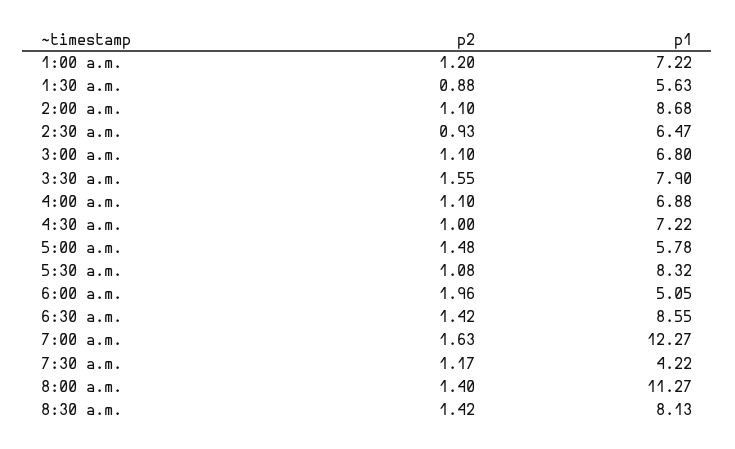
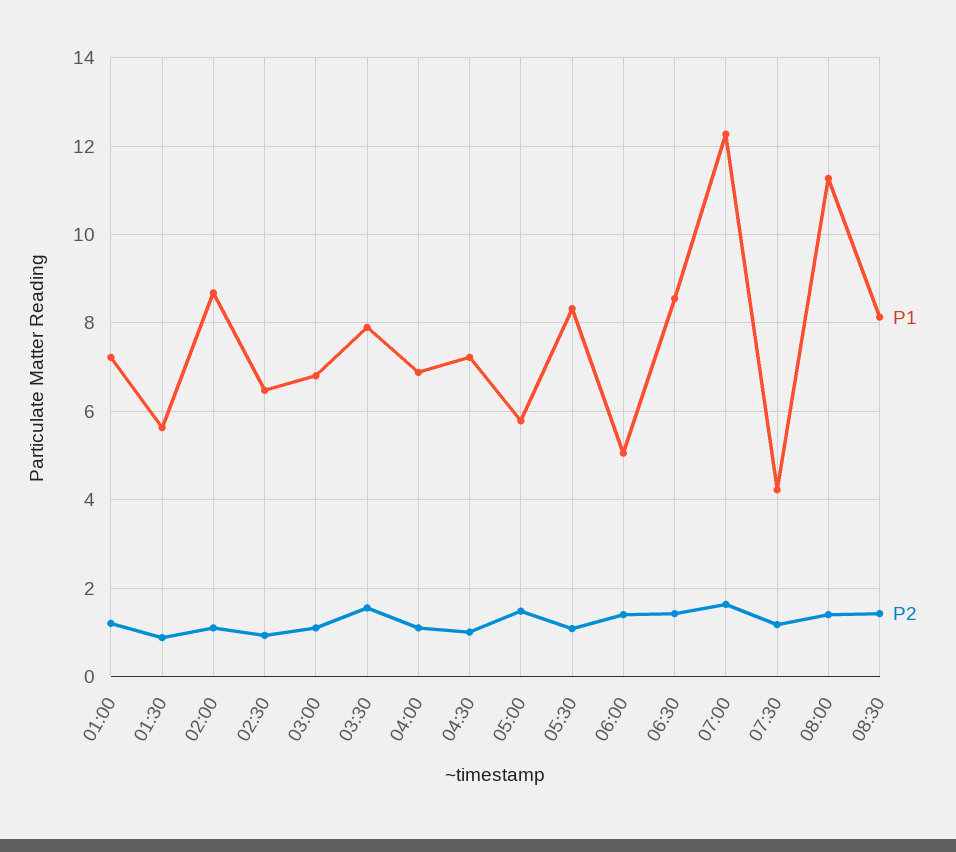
p2, 6:00 a.m.: 1.96 -> 1.4

